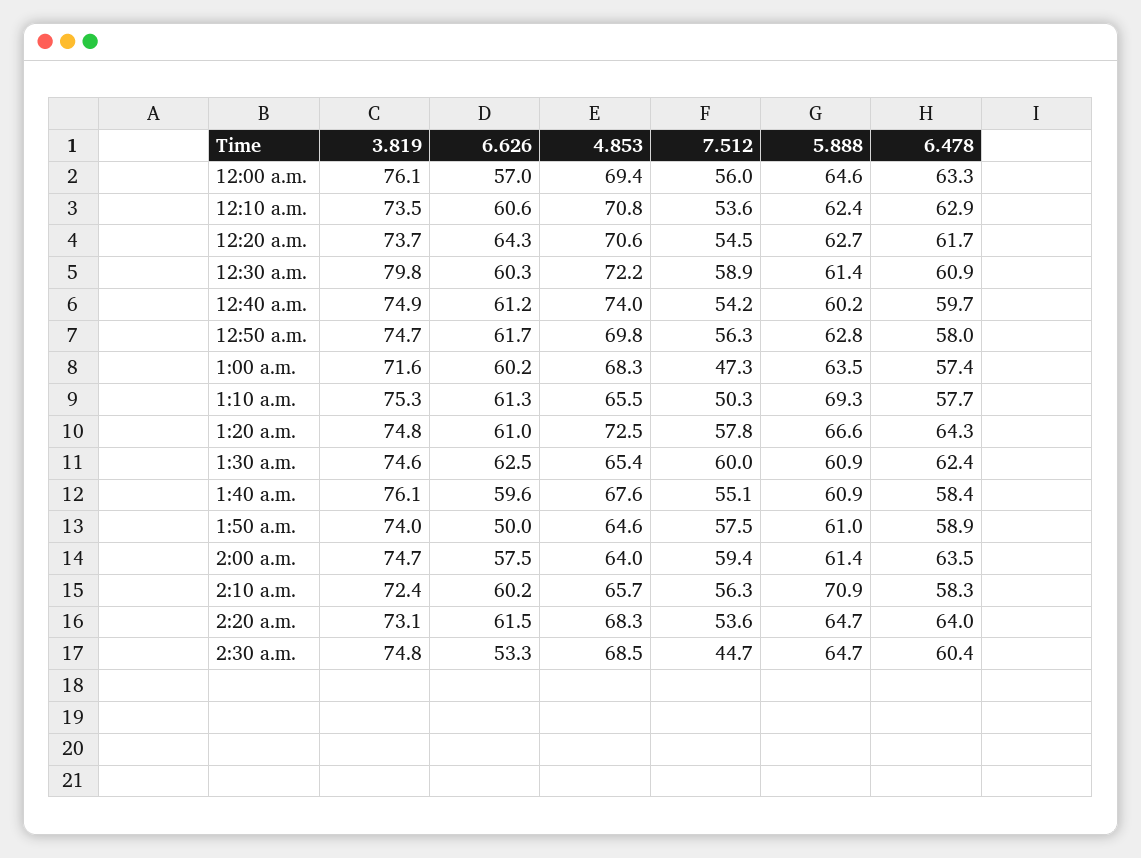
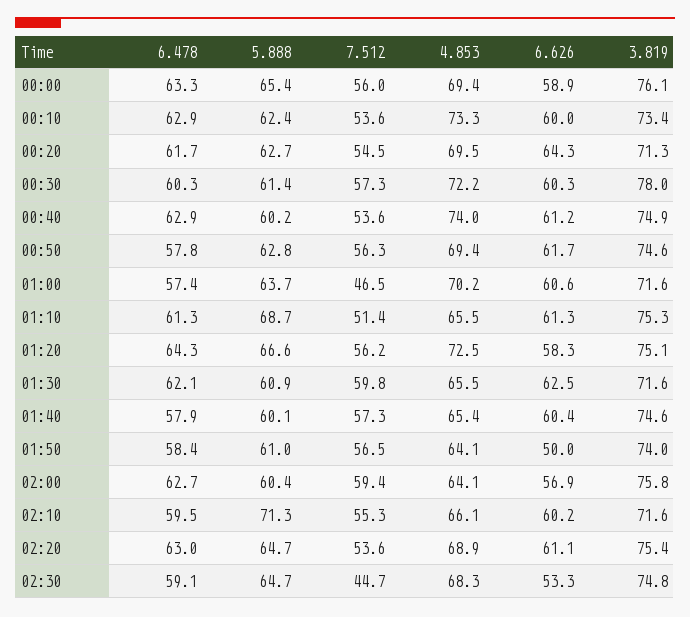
6.626, 12:00 a.m.: 57 -> 58.9
5.888, 12:00 a.m.: 64.6 -> 65.4
3.819, 12:10 a.m.: 73.5 -> 73.4
6.626, 12:10 a.m.: 60.6 -> 60
4.853, 12:10 a.m.: 70.8 -> 73.3
3.819, 12:20 a.m.: 73.7 -> 71.3
4.853, 12:20 a.m.: 70.6 -> 69.5
3.819, 12:30 a.m.: 79.8 -> 78
7.512, 12:30 a.m.: 58.9 -> 57.3
6.478, 12:30 a.m.: 60.9 -> 60.3
7.512, 12:40 a.m.: 54.2 -> 53.6
6.478, 12:40 a.m.: 59.7 -> 62.9
3.819, 12:50 a.m.: 74.7 -> 74.6
4.853, 12:50 a.m.: 69.8 -> 69.4
6.478, 12:50 a.m.: 58 -> 57.8
6.626, 1:00 a.m.: 60.2 -> 60.6
4.853, 1:00 a.m.: 68.3 -> 70.2
7.512, 1:00 a.m.: 47.3 -> 46.5
5.888, 1:00 a.m.: 63.5 -> 63.7
7.512, 1:10 a.m.: 50.3 -> 51.4
5.888, 1:10 a.m.: 69.3 -> 68.7
6.478, 1:10 a.m.: 57.7 -> 61.3
3.819, 1:20 a.m.: 74.8 -> 75.1
6.626, 1:20 a.m.: 61 -> 58.3
7.512, 1:20 a.m.: 57.8 -> 56.2
3.819, 1:30 a.m.: 74.6 -> 71.6
4.853, 1:30 a.m.: 65.4 -> 65.5
7.512, 1:30 a.m.: 60 -> 59.8
6.478, 1:30 a.m.: 62.4 -> 62.1
3.819, 1:40 a.m.: 76.1 -> 74.6
6.626, 1:40 a.m.: 59.6 -> 60.4
4.853, 1:40 a.m.: 67.6 -> 65.4
7.512, 1:40 a.m.: 55.1 -> 57.3
5.888, 1:40 a.m.: 60.9 -> 60.1
6.478, 1:40 a.m.: 58.4 -> 57.9
4.853, 1:50 a.m.: 64.6 -> 64.1
7.512, 1:50 a.m.: 57.5 -> 56.5
6.478, 1:50 a.m.: 58.9 -> 58.4
3.819, 2:00 a.m.: 74.7 -> 75.8
6.626, 2:00 a.m.: 57.5 -> 56.9
4.853, 2:00 a.m.: 64 -> 64.1
5.888, 2:00 a.m.: 61.4 -> 60.4
6.478, 2:00 a.m.: 63.5 -> 62.7
3.819, 2:10 a.m.: 72.4 -> 71.6
4.853, 2:10 a.m.: 65.7 -> 66.1
7.512, 2:10 a.m.: 56.3 -> 55.3
5.888, 2:10 a.m.: 70.9 -> 71.3
6.478, 2:10 a.m.: 58.3 -> 59.5
3.819, 2:20 a.m.: 73.1 -> 75.4
6.626, 2:20 a.m.: 61.5 -> 61.1
4.853, 2:20 a.m.: 68.3 -> 68.9
6.478, 2:20 a.m.: 64 -> 63
4.853, 2:30 a.m.: 68.5 -> 68.3
6.478, 2:30 a.m.: 60.4 -> 59.1

